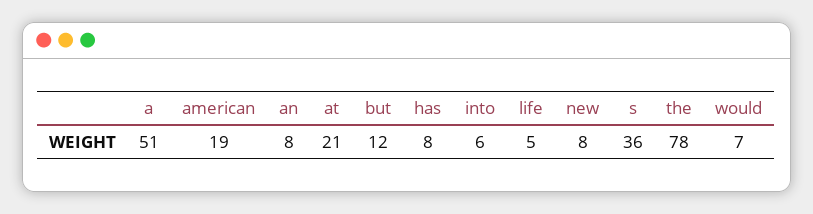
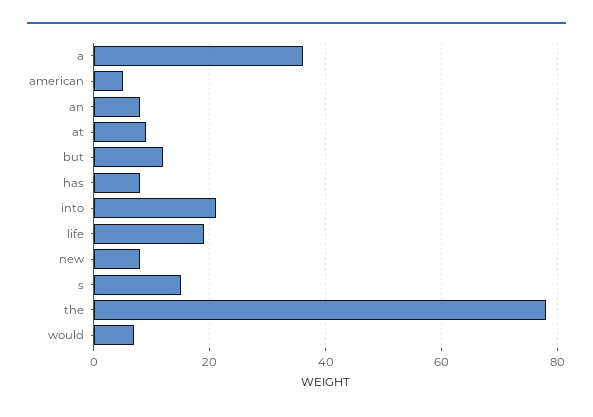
a: 51 -> 35
american: 19 -> 5
at: 21 -> 10
into: 6 -> 20
life: 5 -> 20
s: 36 -> 15

